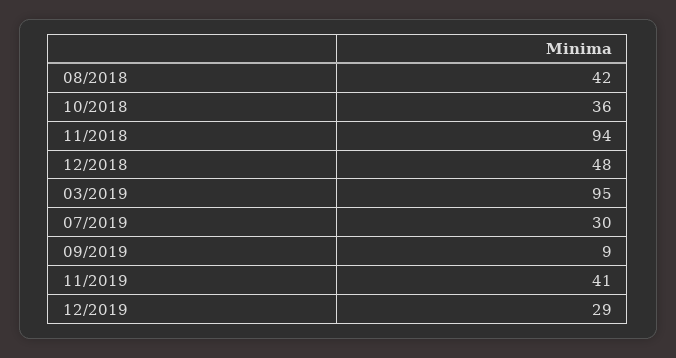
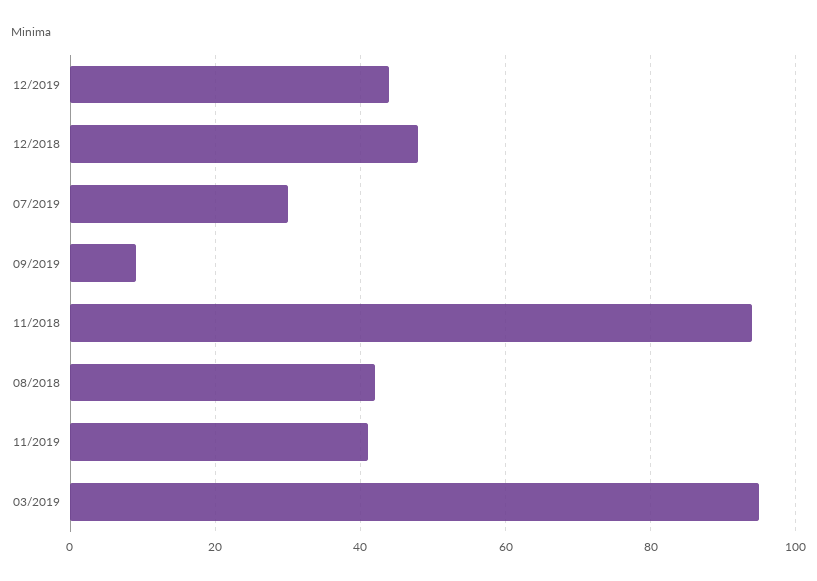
10/2018: 36 -> none
12/2019: 29 -> 45

